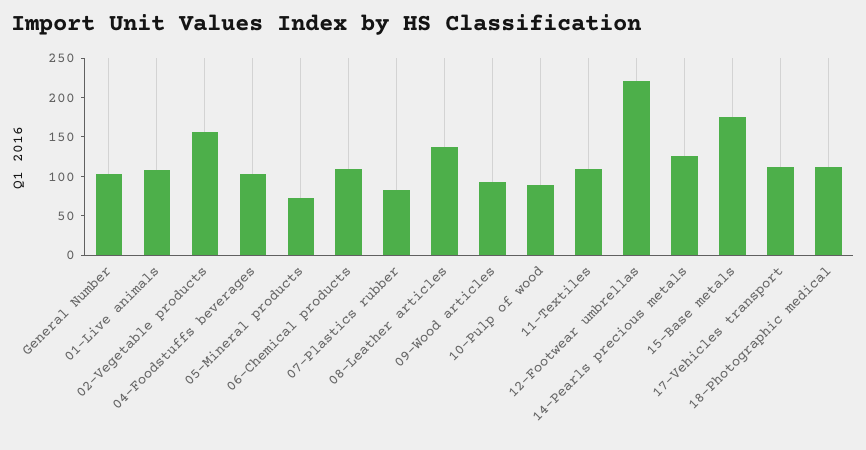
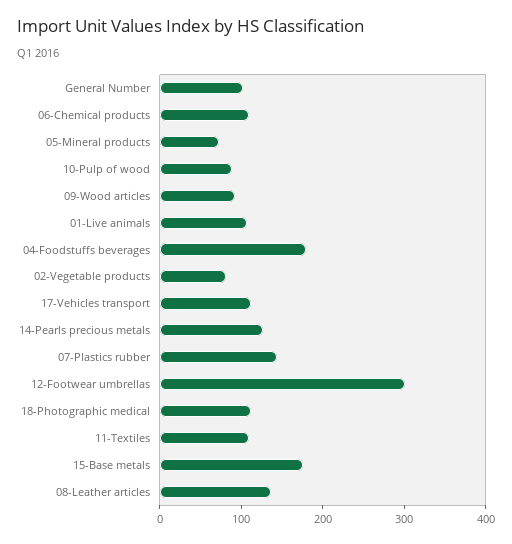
02-Vegetable products: 150 -> 80
04-Foodstuffs beverages: 100 -> 180
07-Plastics rubber: 75 -> 140
12-Footwear umbrellas: 225 -> 300

